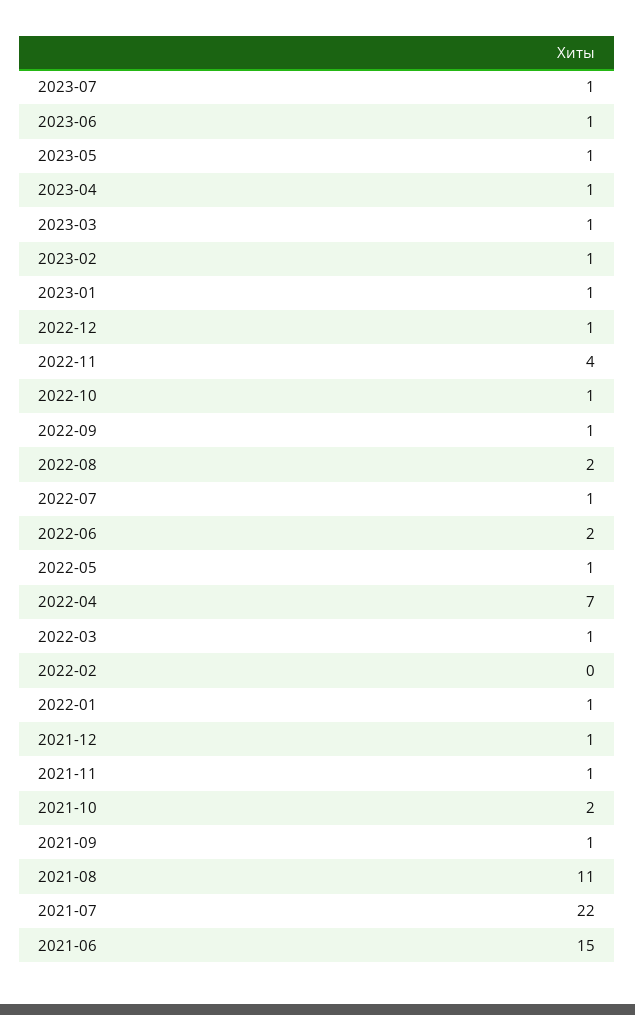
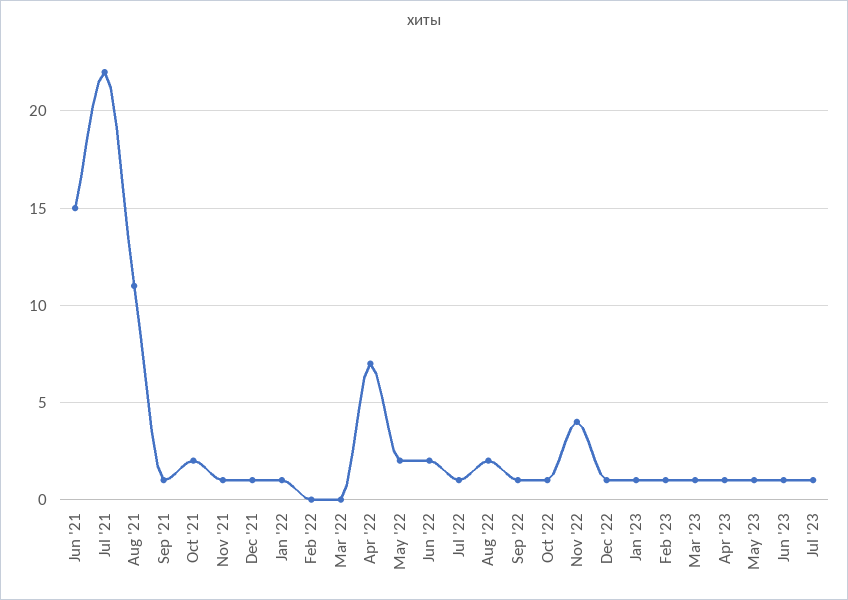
2022-05: 1 -> 2
2022-03: 1 -> 0

